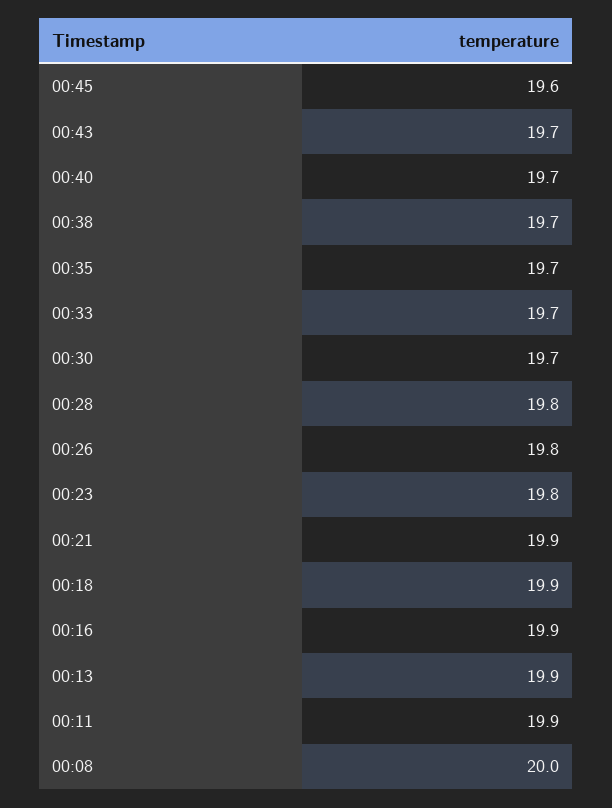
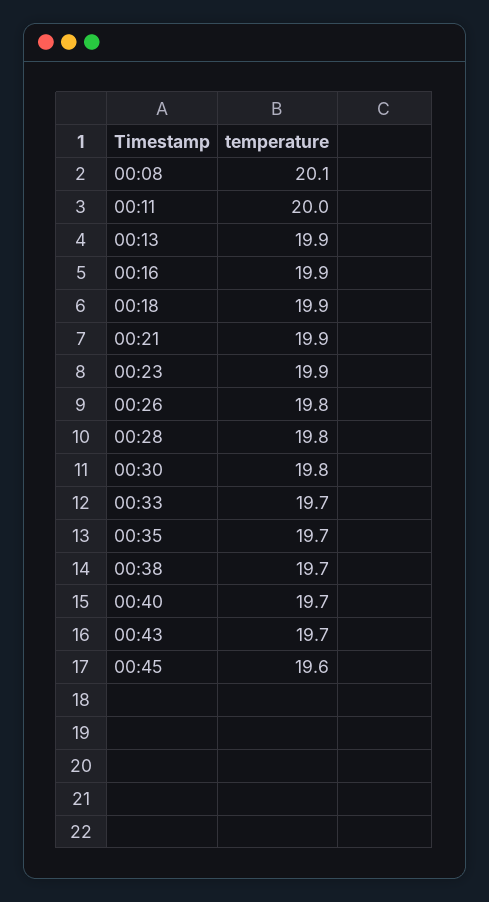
00:30: 19.7 -> 19.8
00:23: 19.8 -> 19.9
00:11: 19.9 -> 20
00:08: 20 -> 20.1

